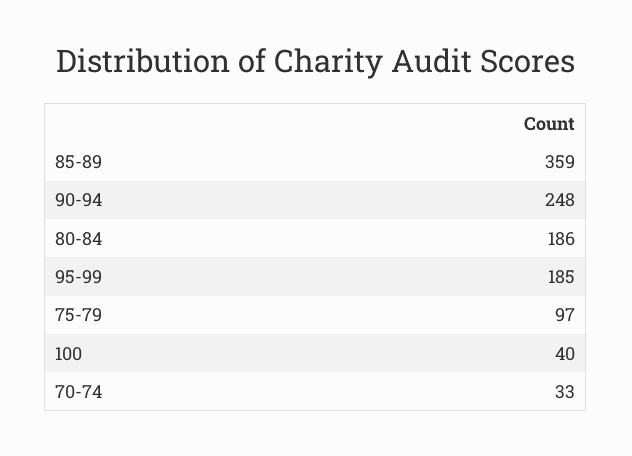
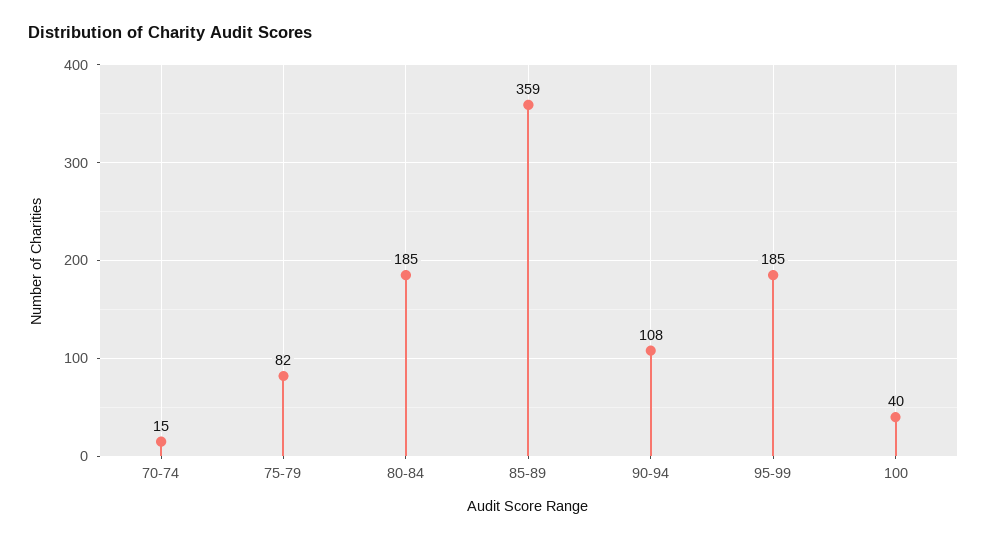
90-94: 248 -> 108
80-84: 186 -> 185
75-79: 97 -> 82
70-74: 33 -> 15

